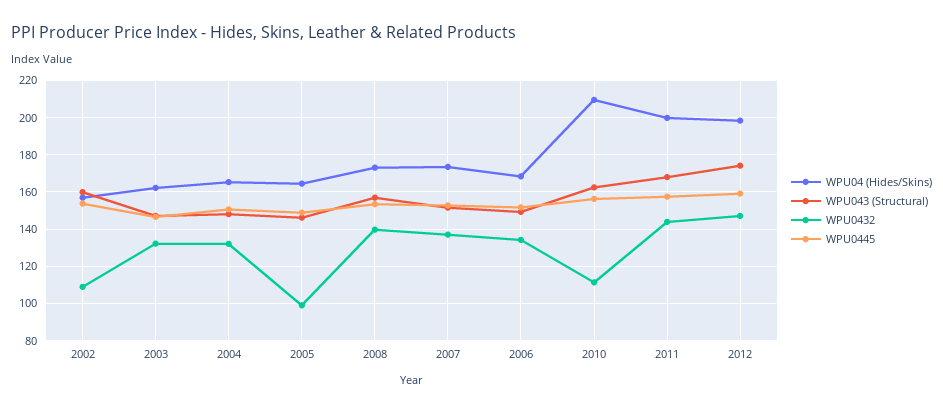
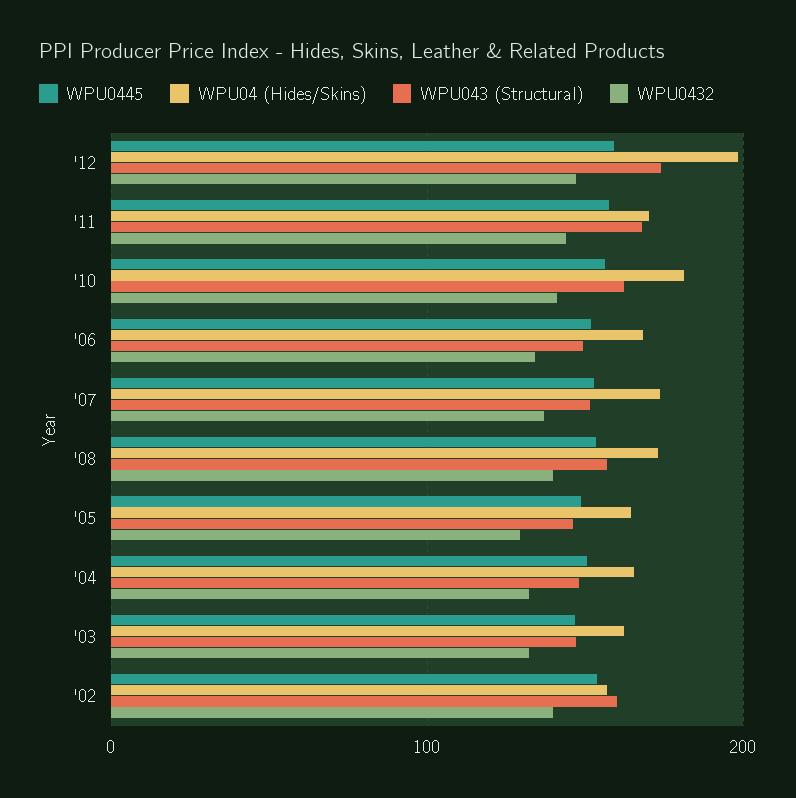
WPU0432, 2002: 110 -> 140
WPU0432, 2005: 100 -> 130
WPU04 (Hides/Skins), 2010: 210 -> 180
WPU0432, 2010: 110 -> 140
WPU04 (Hides/Skins), 2011: 200 -> 170

